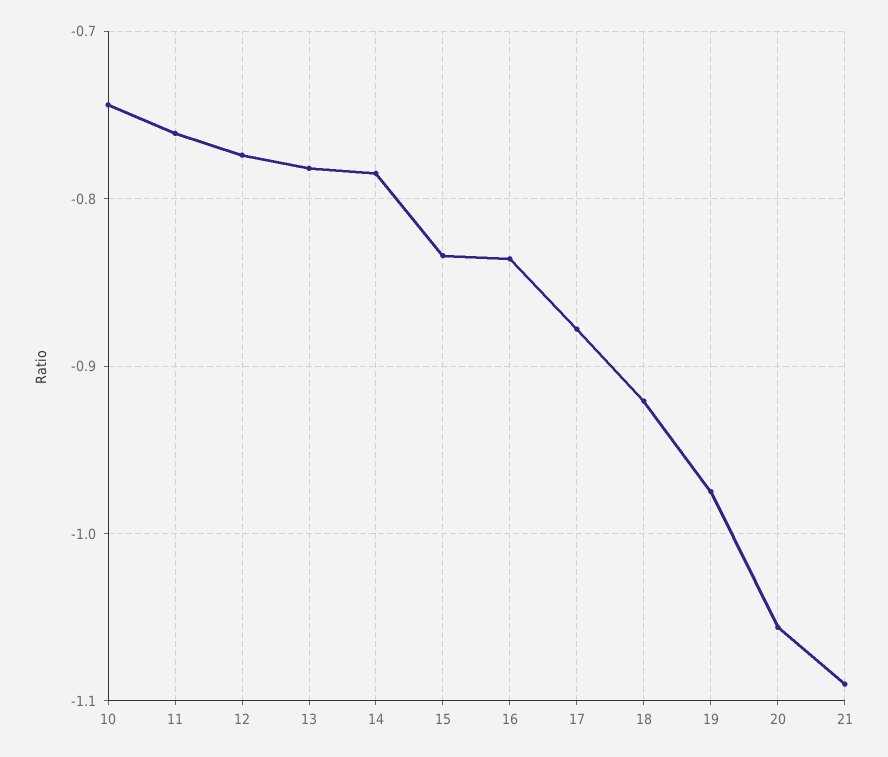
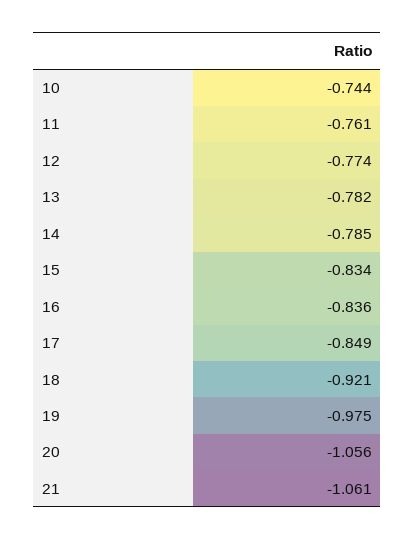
17: -0.88 -> -0.849
21: -1.09 -> -1.061

